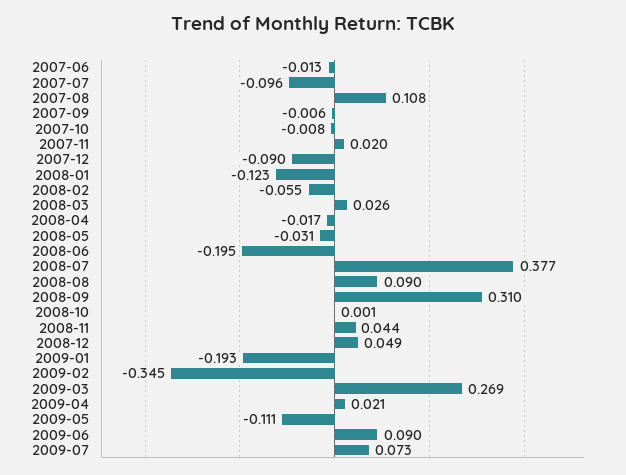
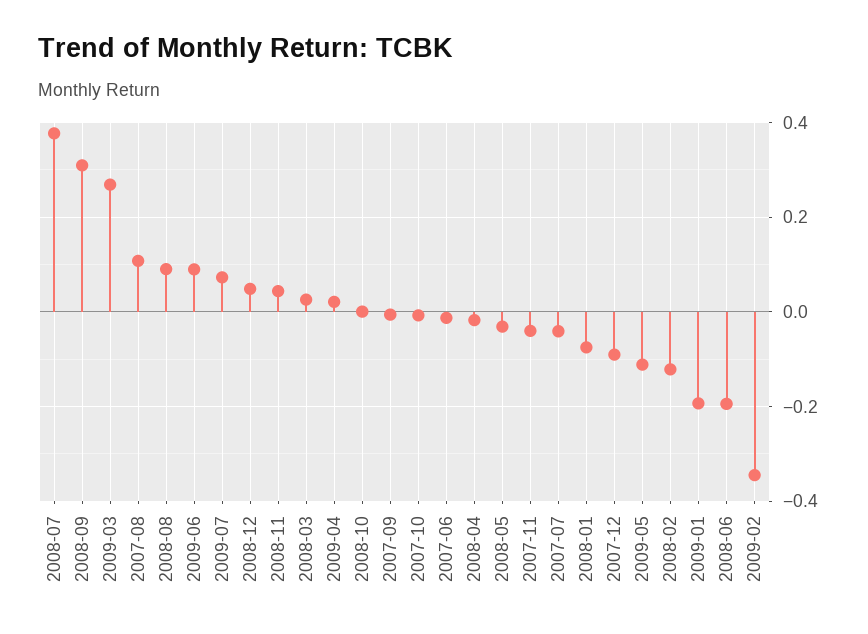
2007-07: -0.096 -> -0.04
2007-11: 0.02 -> -0.04
2008-01: -0.123 -> -0.08
2008-02: -0.055 -> -0.12

